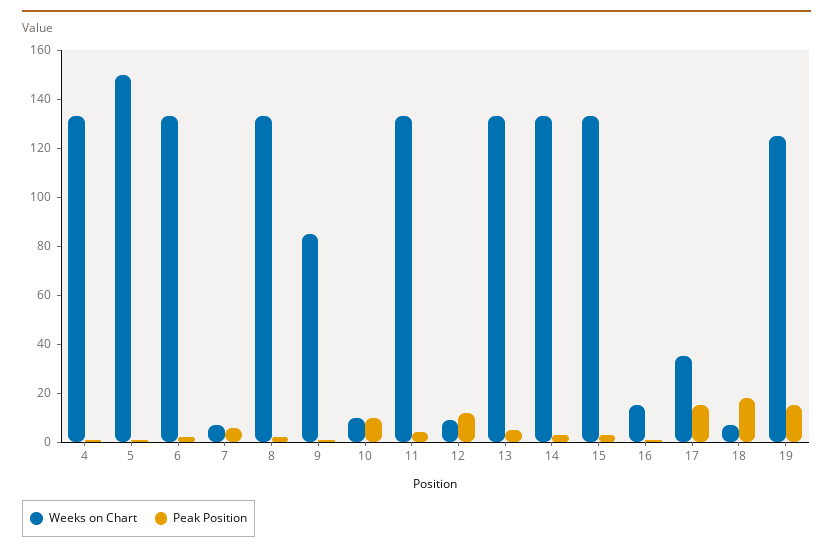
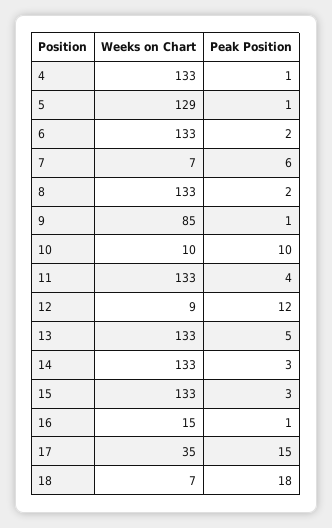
Weeks on Chart, 5: 150 -> 129
Weeks on Chart, 19: 125 -> none
Peak Position, 19: 15 -> none

